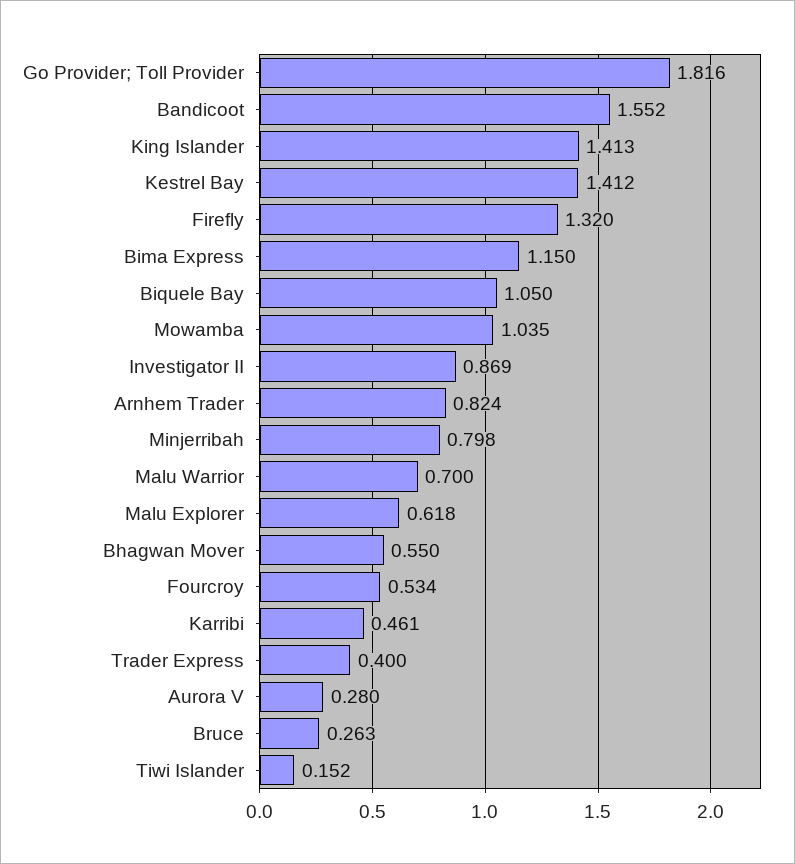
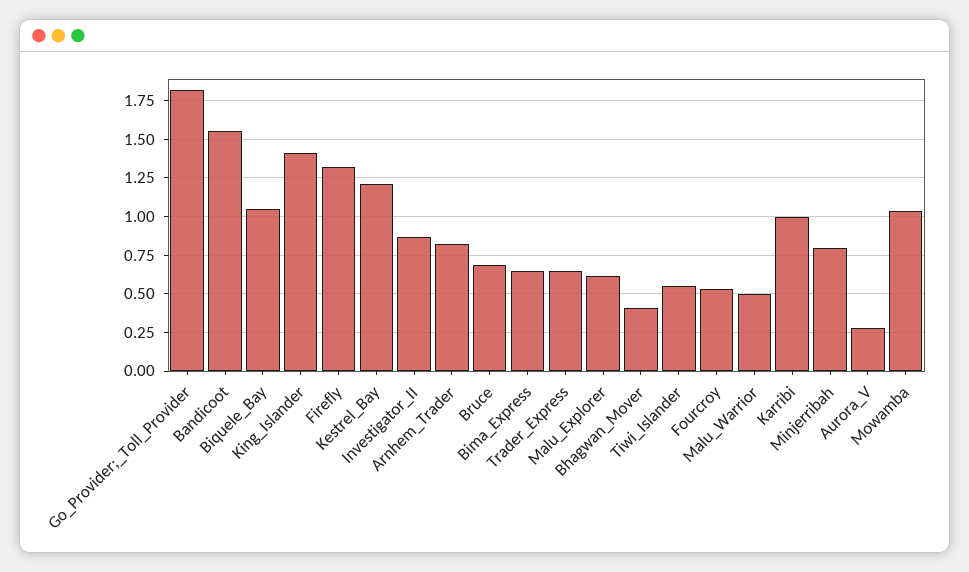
Kestrel Bay: 1.412 -> 1.2
Bima Express: 1.15 -> 0.65
Malu Warrior: 0.7 -> 0.5
Bhagwan Mover: 0.55 -> 0.4
Karribi: 0.461 -> 1
Trader Express: 0.4 -> 0.65
Bruce: 0.263 -> 0.7
Tiwi Islander: 0.152 -> 0.55

